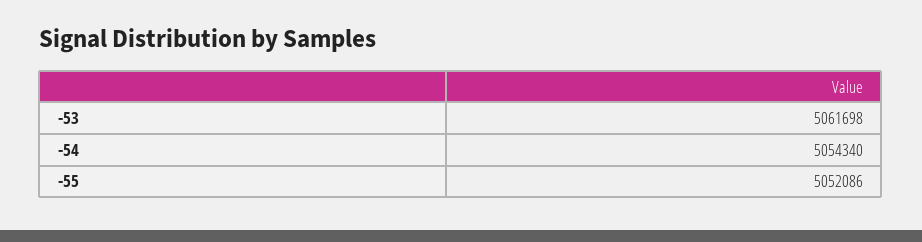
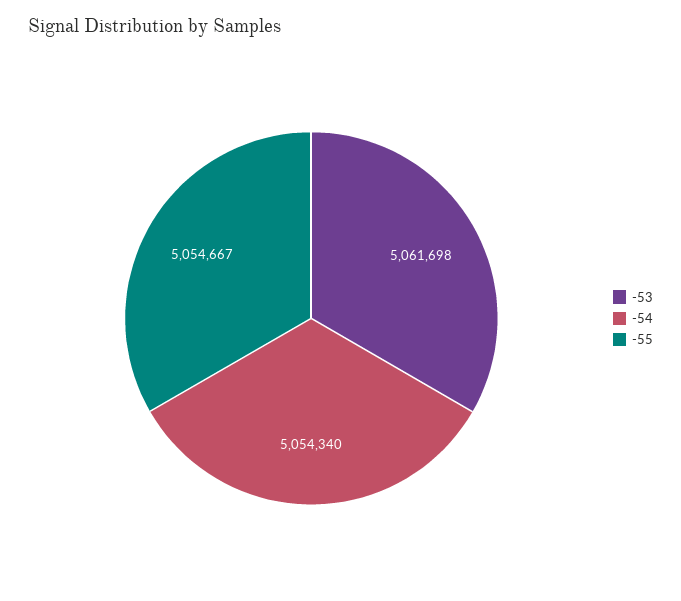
-55: 5052086 -> 5054667

